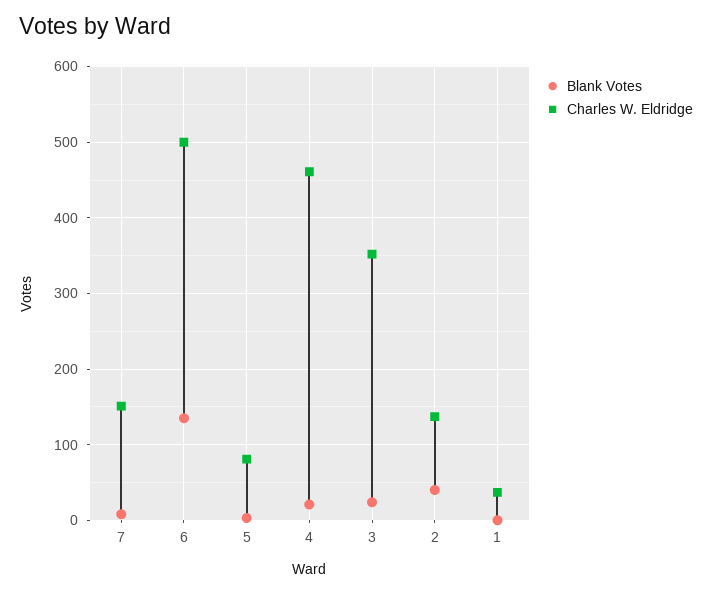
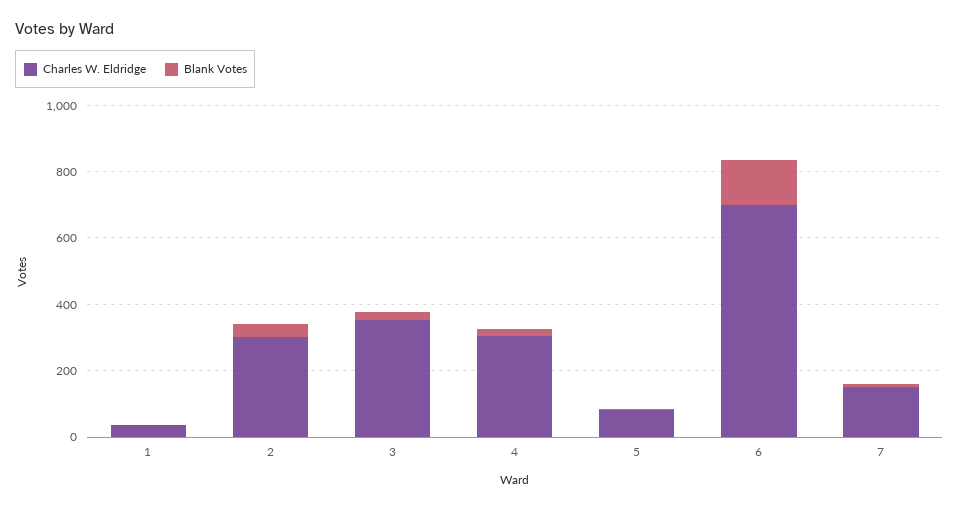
Charles W. Eldridge, 6: 500 -> 700
Charles W. Eldridge, 4: 460 -> 300
Charles W. Eldridge, 2: 140 -> 300

